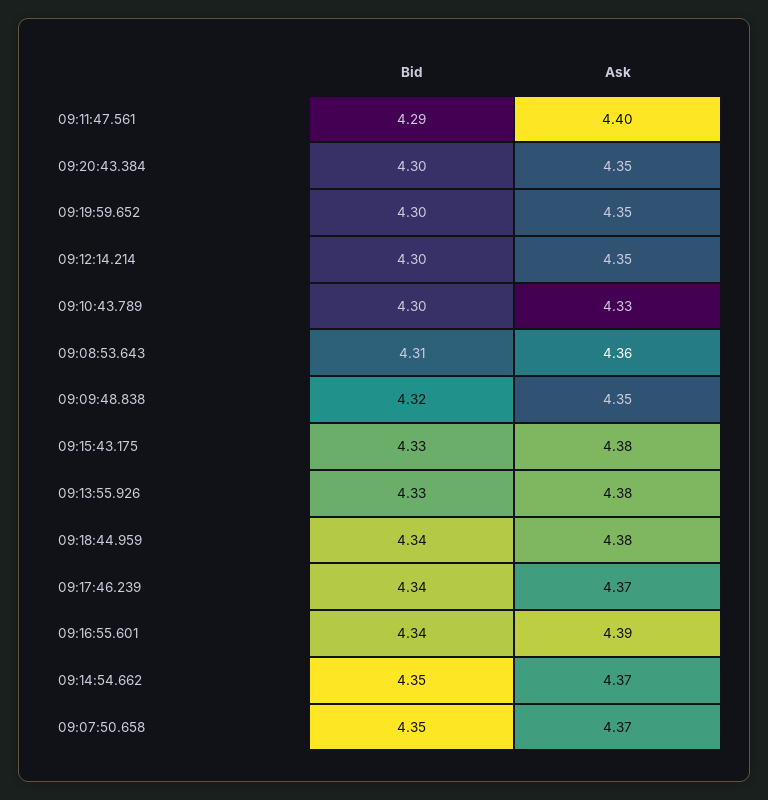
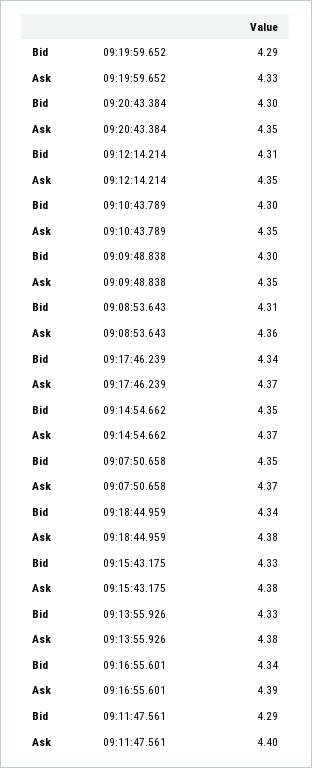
Bid, 09:19:59.652: 4.3 -> 4.29
Ask, 09:19:59.652: 4.35 -> 4.33
Bid, 09:12:14.214: 4.3 -> 4.31
Ask, 09:10:43.789: 4.33 -> 4.35
Bid, 09:09:48.838: 4.32 -> 4.3

